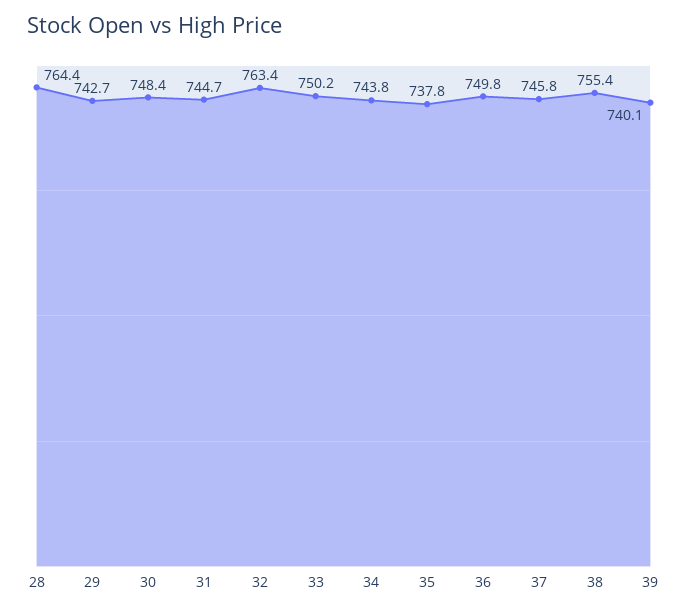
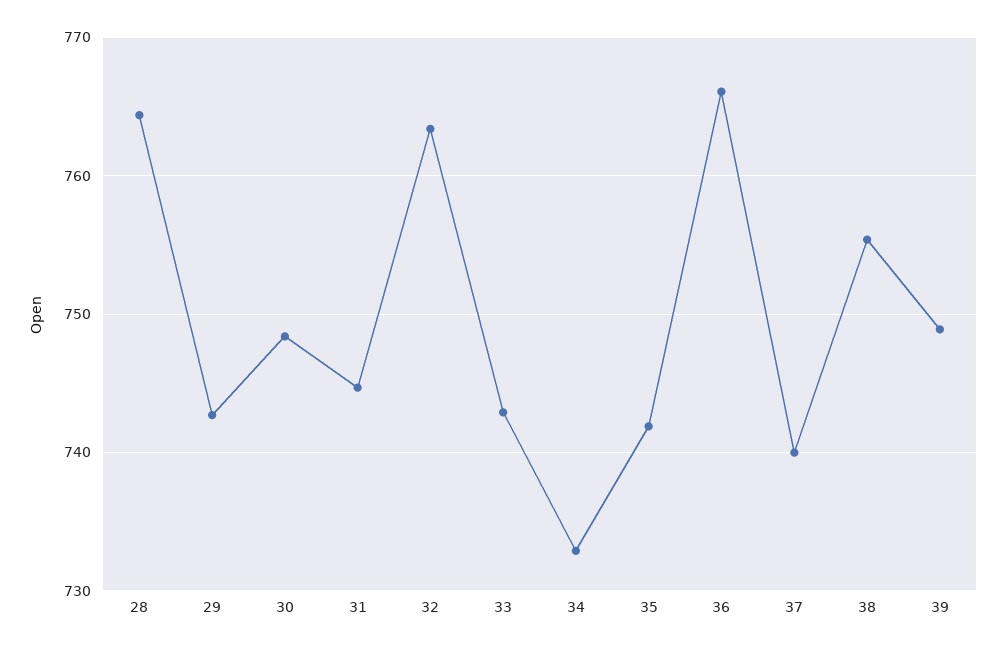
33: 750.2 -> 743
34: 743.8 -> 733
35: 737.8 -> 742
36: 749.8 -> 766
37: 745.8 -> 740
39: 740.1 -> 749

